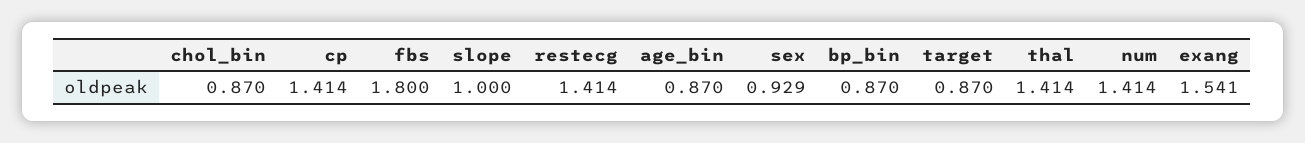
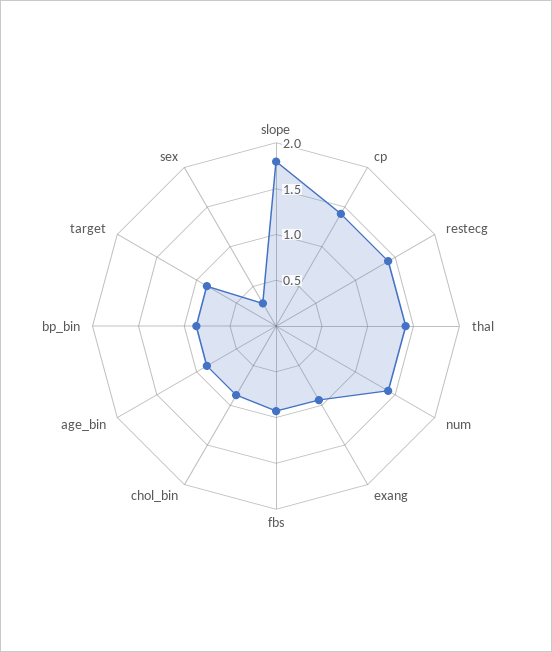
fbs: 1.8 -> 0.9
slope: 1 -> 1.8
sex: 0.929 -> 0.3
exang: 1.541 -> 0.9

